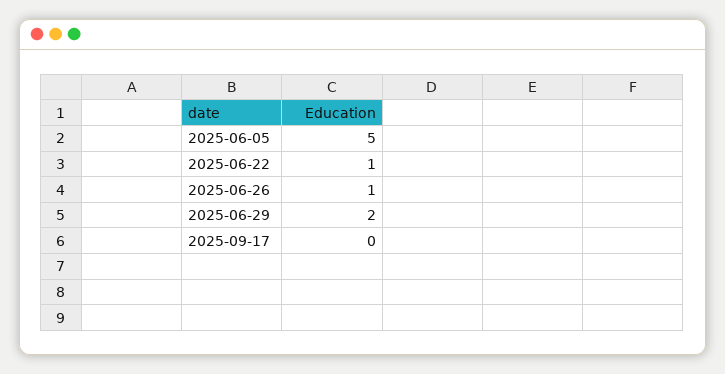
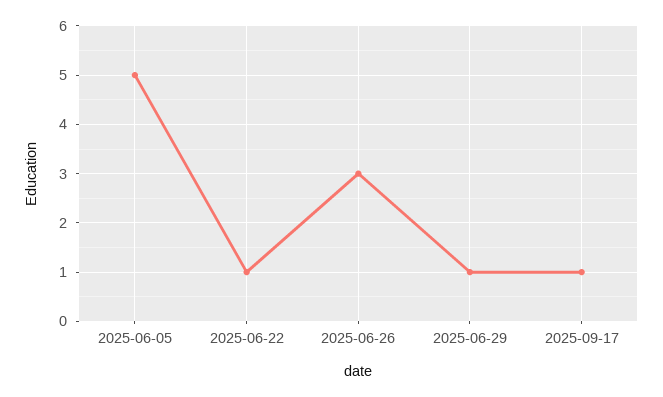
2025-06-26: 1 -> 3
2025-06-29: 2 -> 1
2025-09-17: 0 -> 1

